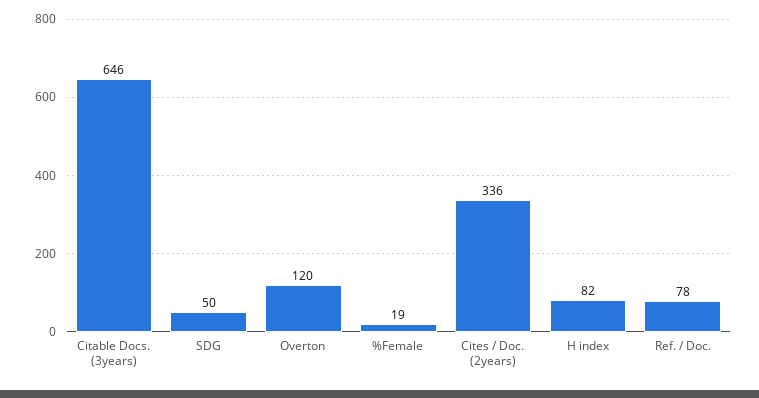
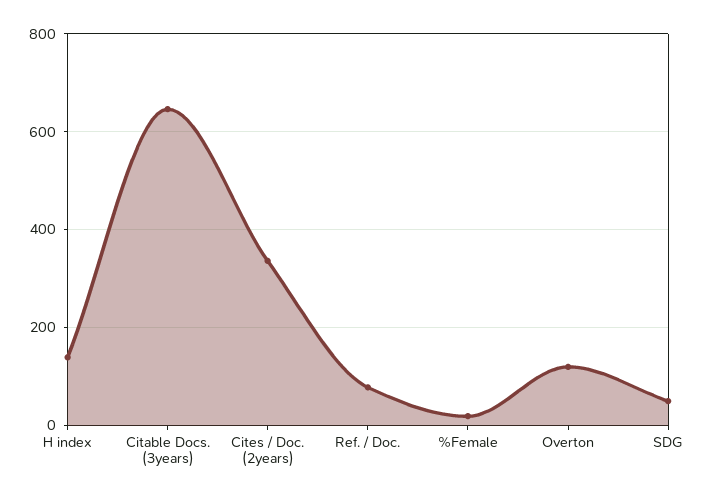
H index: 82 -> 140

